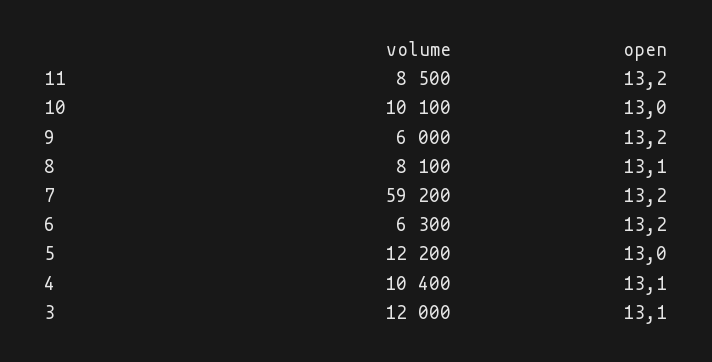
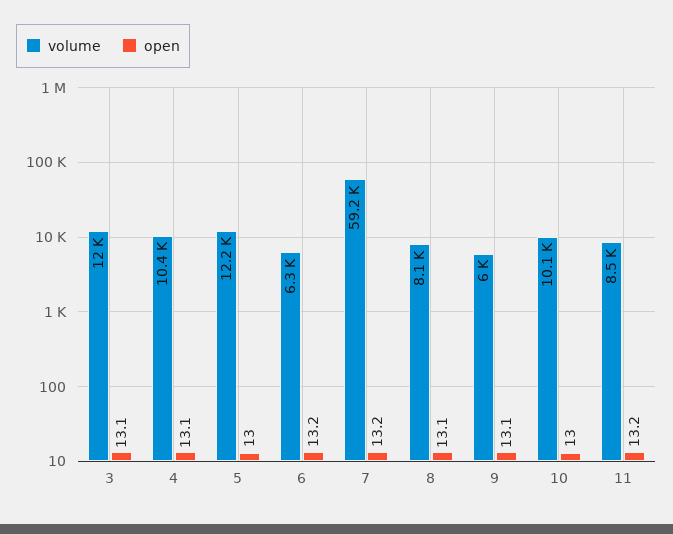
open, 9: 13.2 -> 13.1

